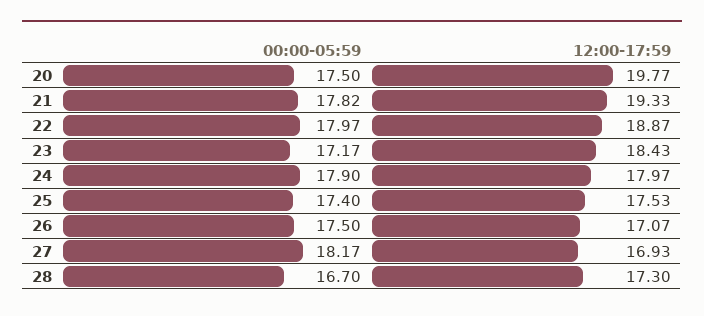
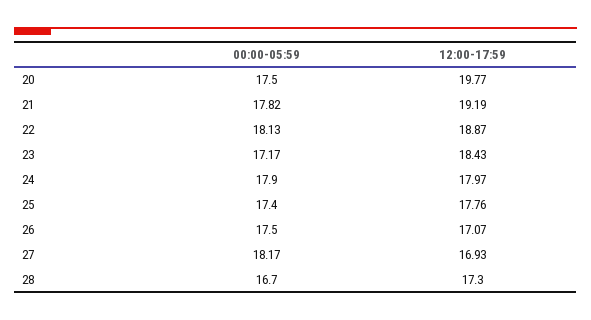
12:00-17:59, 21: 19.33 -> 19.19
00:00-05:59, 22: 17.97 -> 18.13
12:00-17:59, 25: 17.53 -> 17.76

